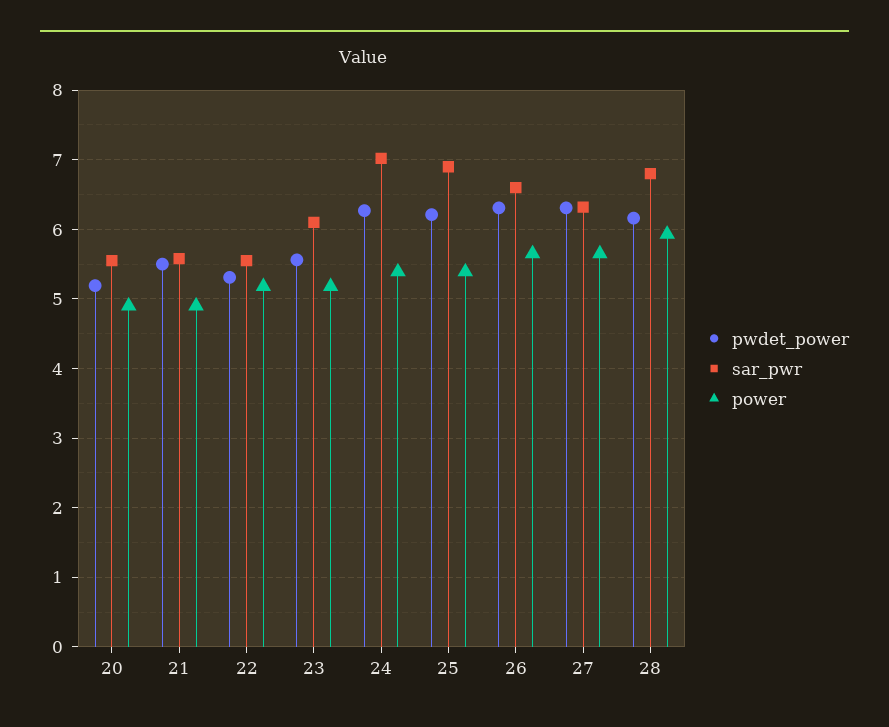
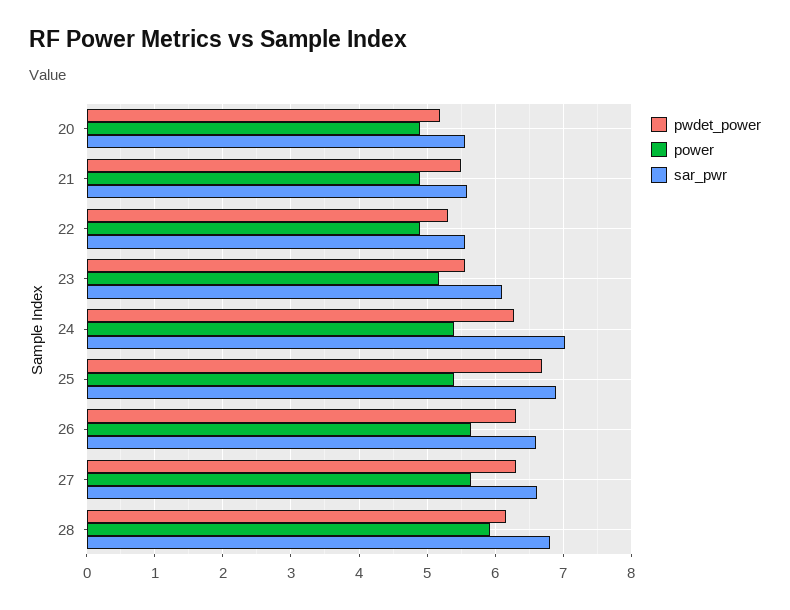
power, 22: 5.2 -> 4.9
pwdet_power, 25: 6.2 -> 6.7
sar_pwr, 27: 6.3 -> 6.6

